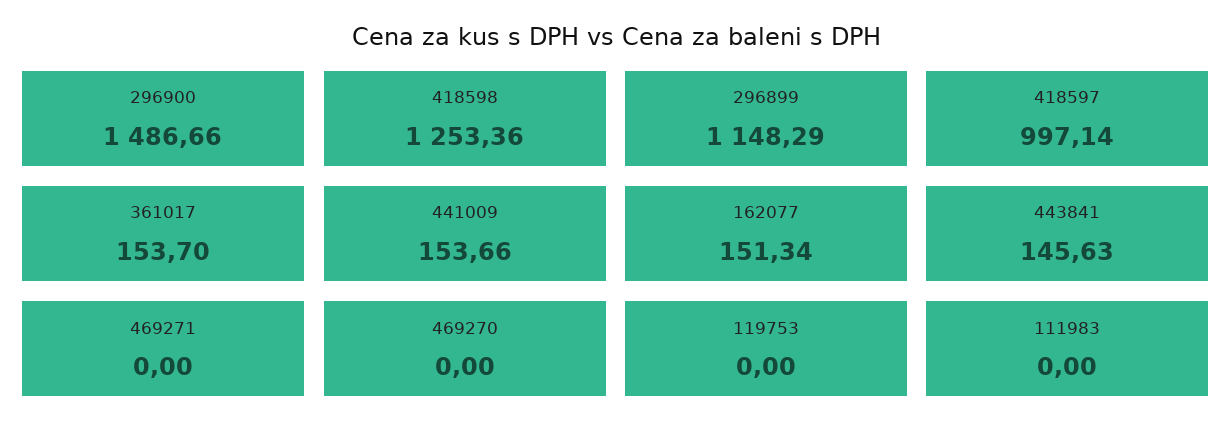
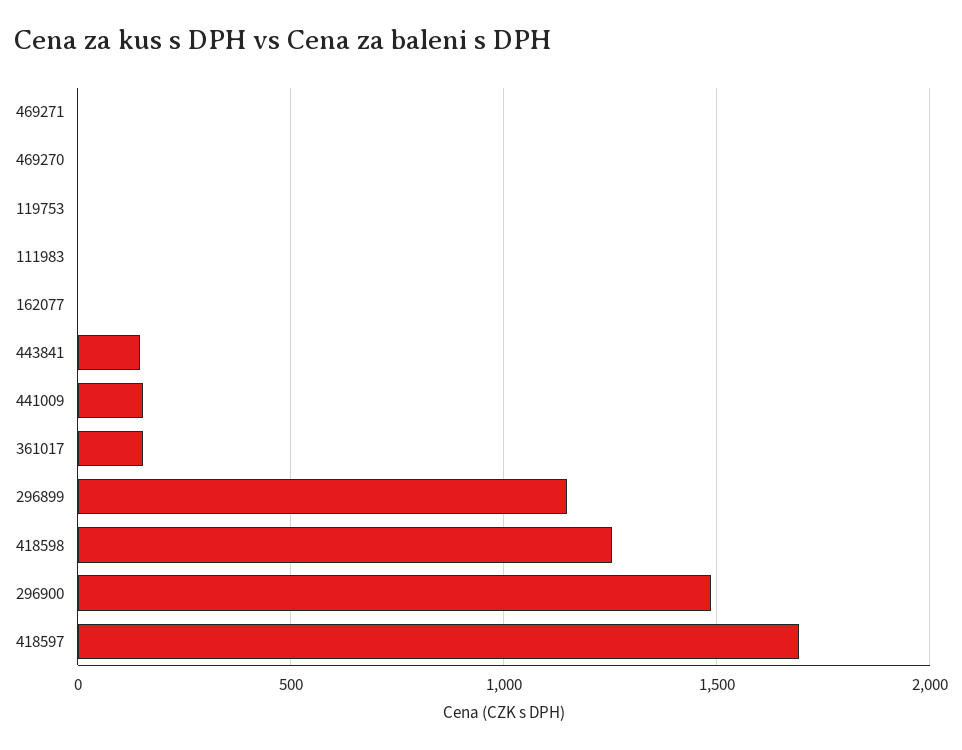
418597: 997.14 -> 1700
162077: 151.34 -> 0

